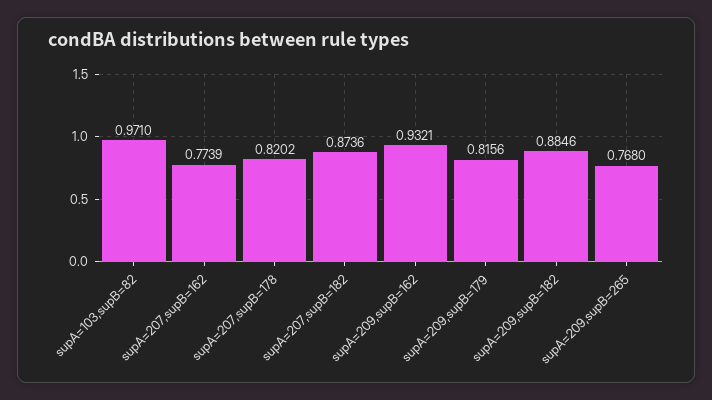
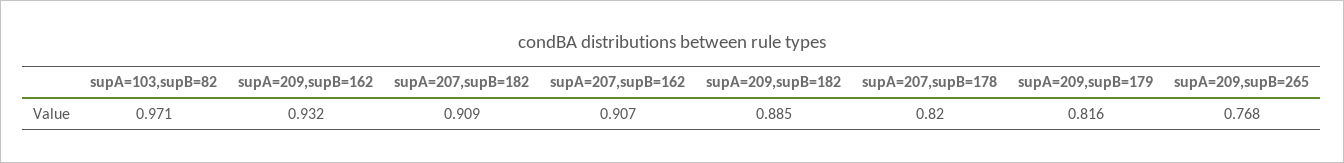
supA=207,supB=162: 0.7739 -> 0.907
supA=207,supB=182: 0.8736 -> 0.909

